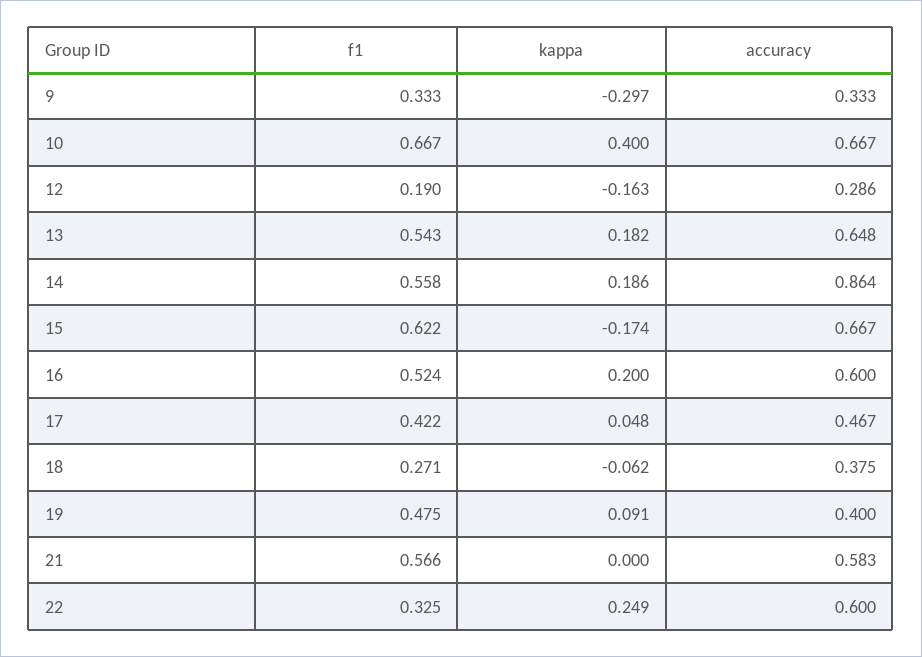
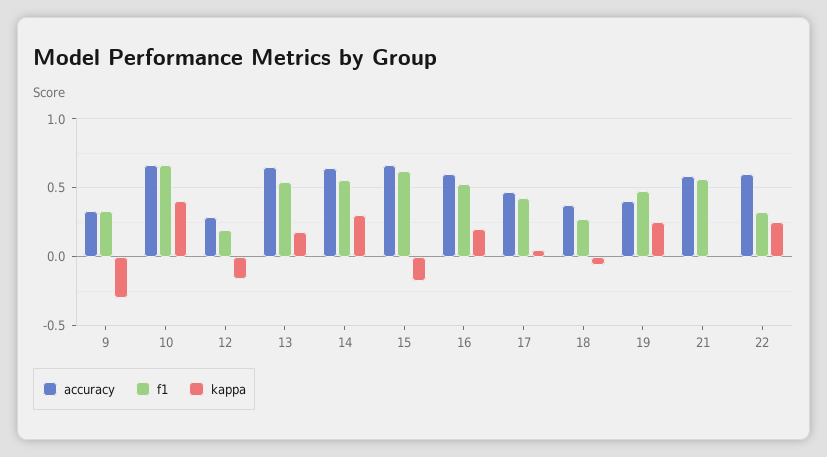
kappa, 14: 0.186 -> 0.3
accuracy, 14: 0.864 -> 0.65
kappa, 19: 0.091 -> 0.25

